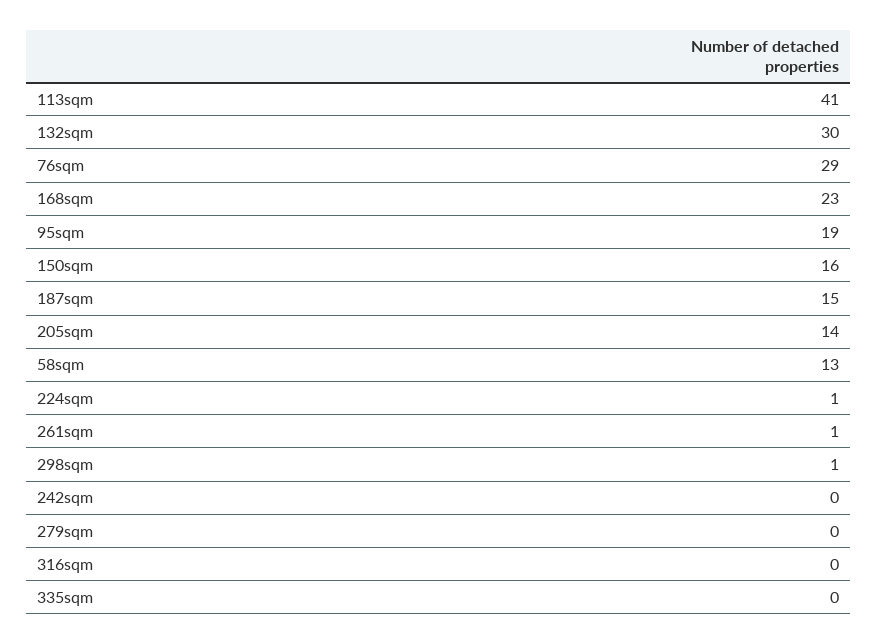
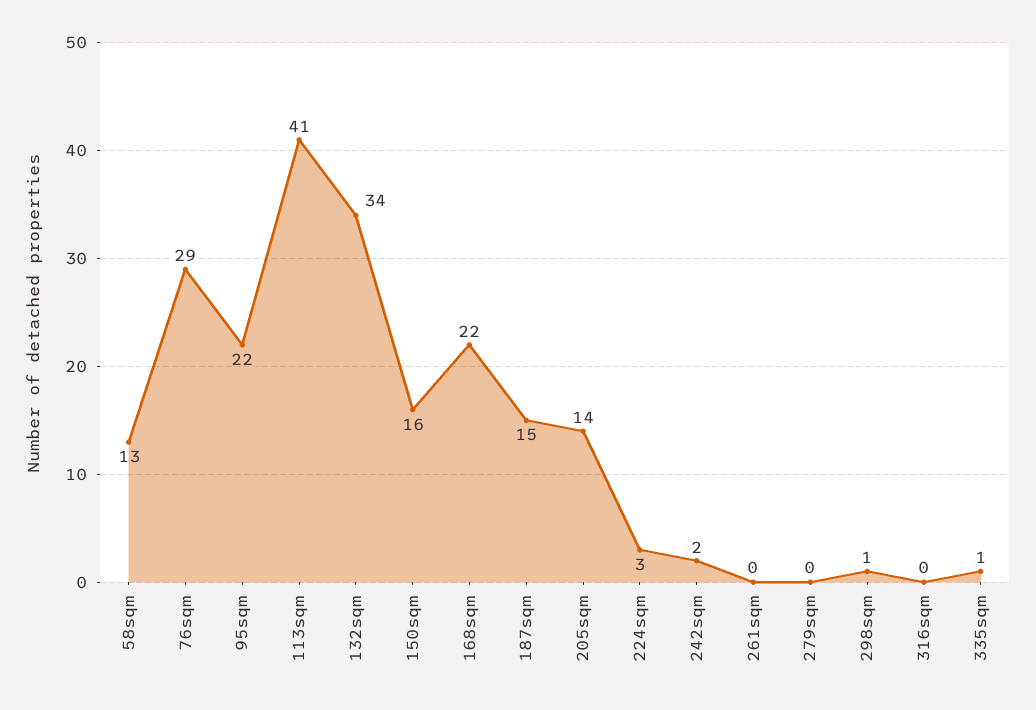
132sqm: 30 -> 34
168sqm: 23 -> 22
95sqm: 19 -> 22
224sqm: 1 -> 3
261sqm: 1 -> 0
242sqm: 0 -> 2
335sqm: 0 -> 1

